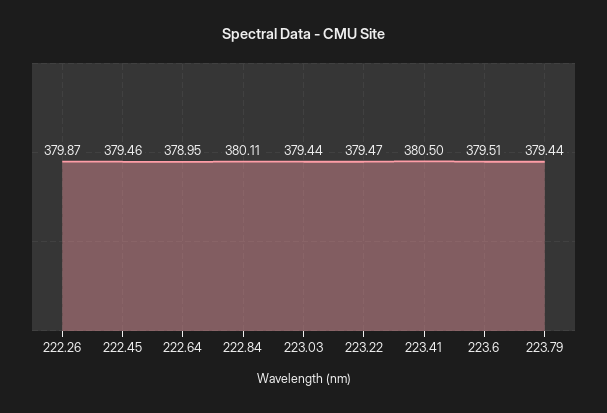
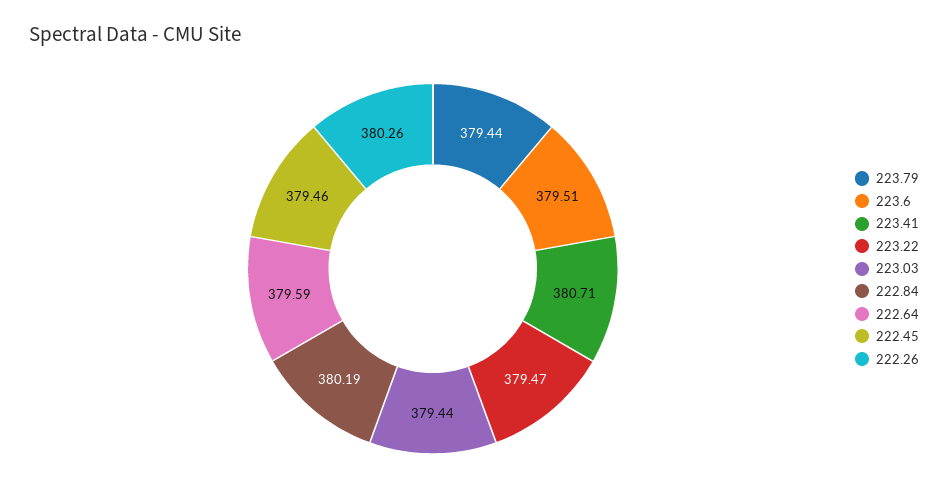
222.26: 379.87 -> 380.26
222.64: 378.95 -> 379.59
222.84: 380.11 -> 380.19
223.41: 380.5 -> 380.71

